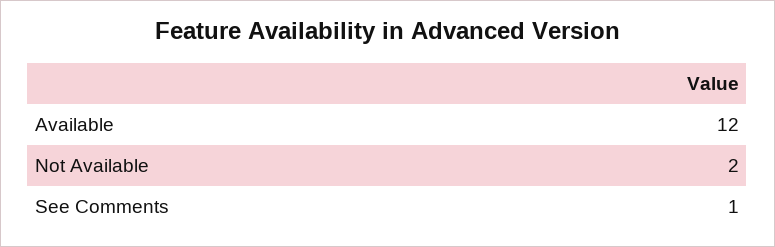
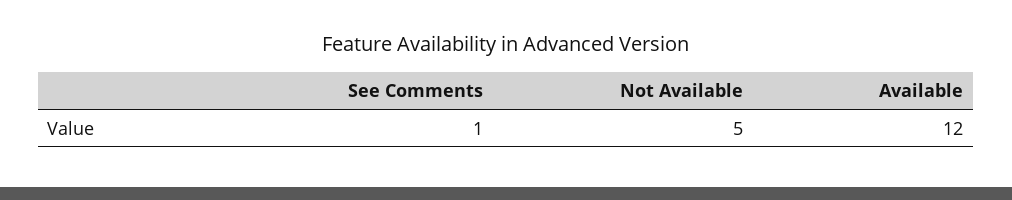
Not Available: 2 -> 5

